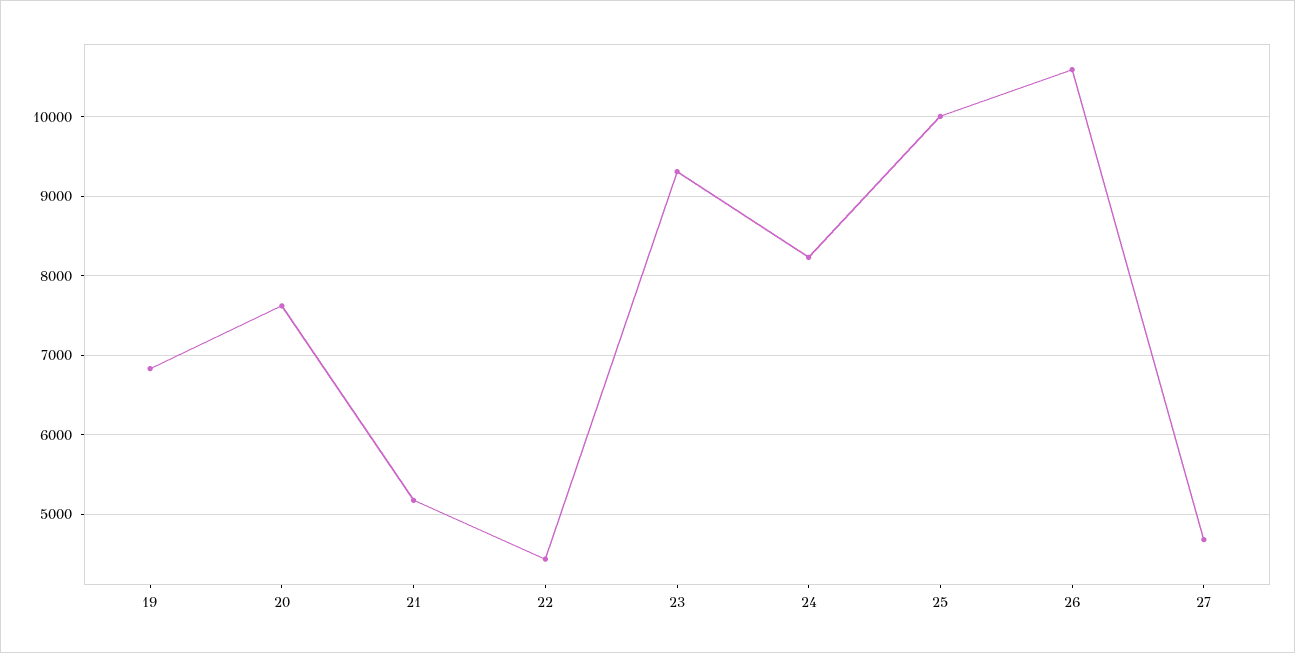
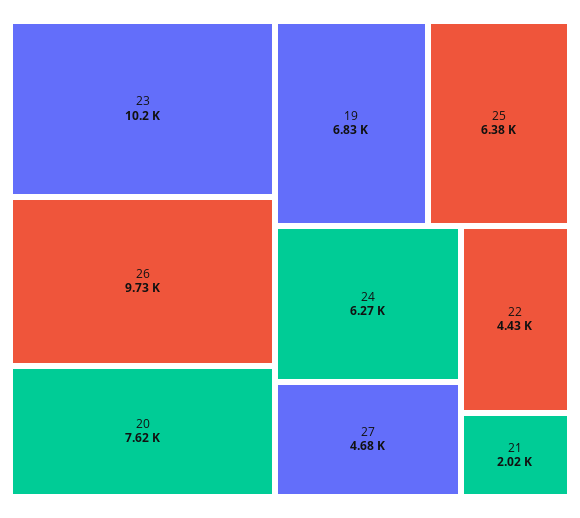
21: 5200 -> 2020
23: 9300 -> 10200
24: 8200 -> 6270
25: 10000 -> 6380
26: 10600 -> 9730

